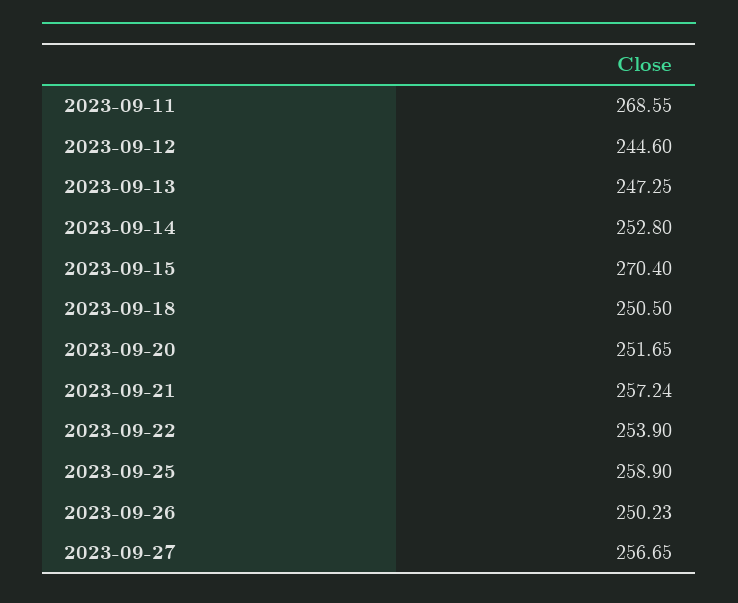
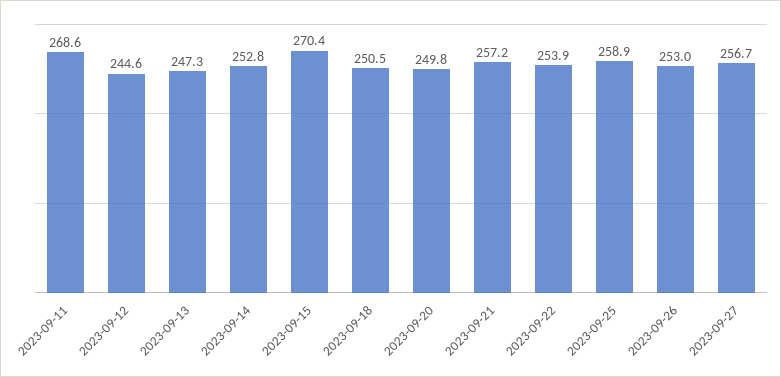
2023-09-20: 251.65 -> 249.8
2023-09-26: 250.23 -> 253

